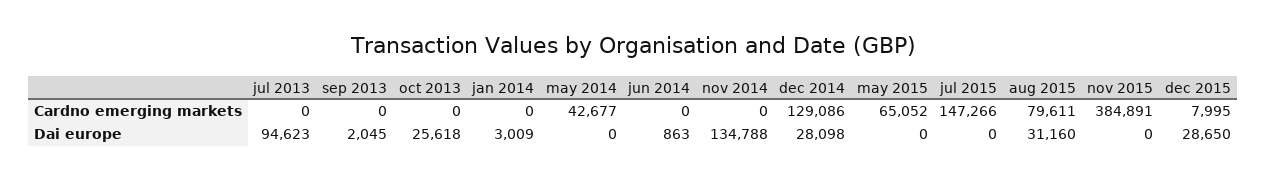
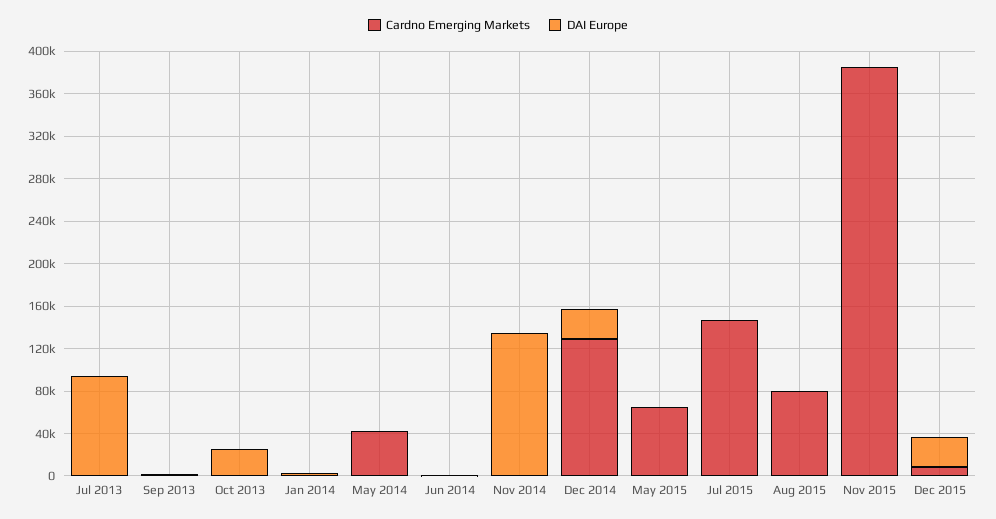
Dai europe, aug 2015: 31160 -> 0

